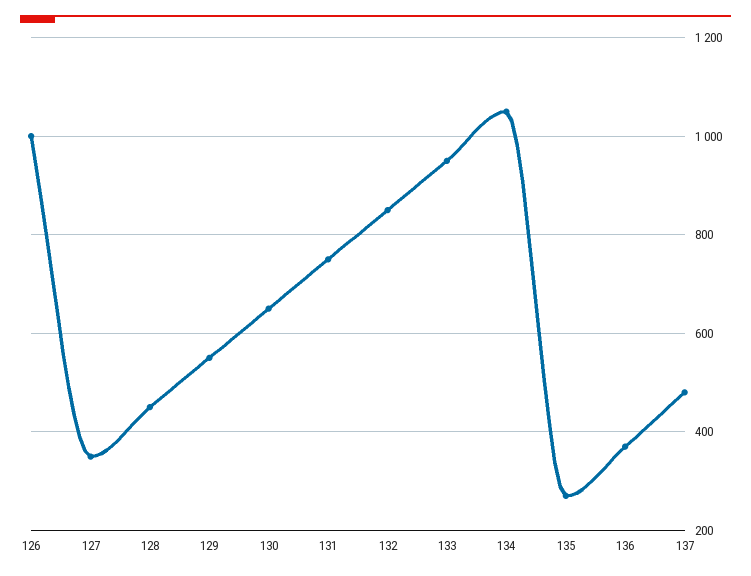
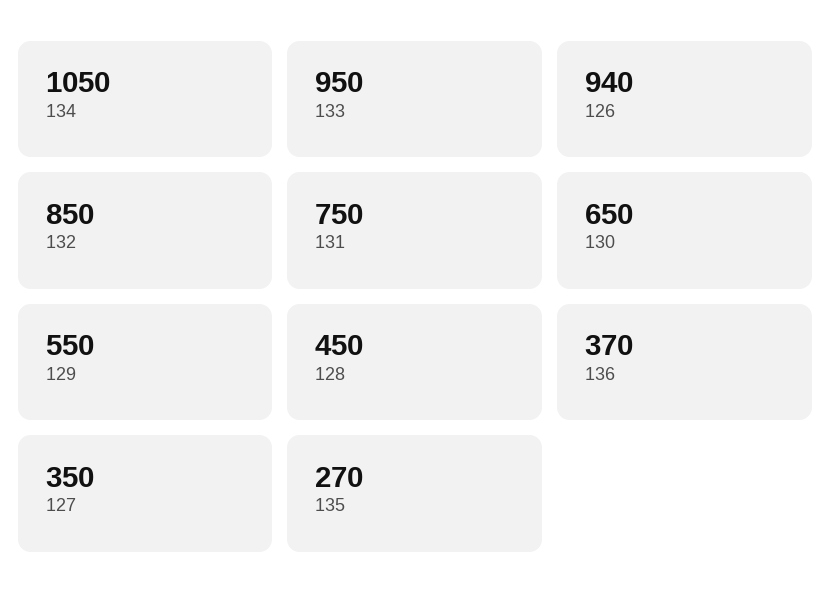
126: 1000 -> 940
137: 480 -> none

